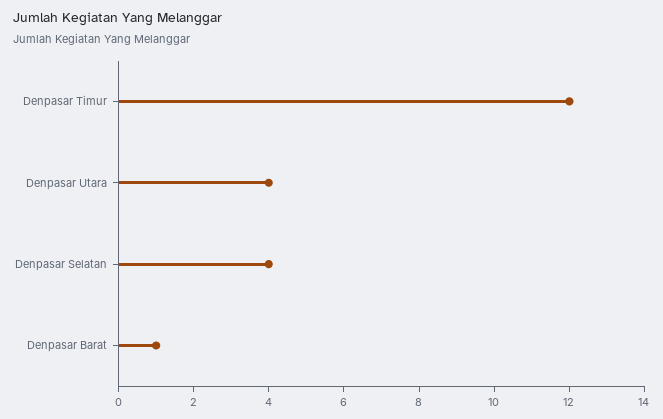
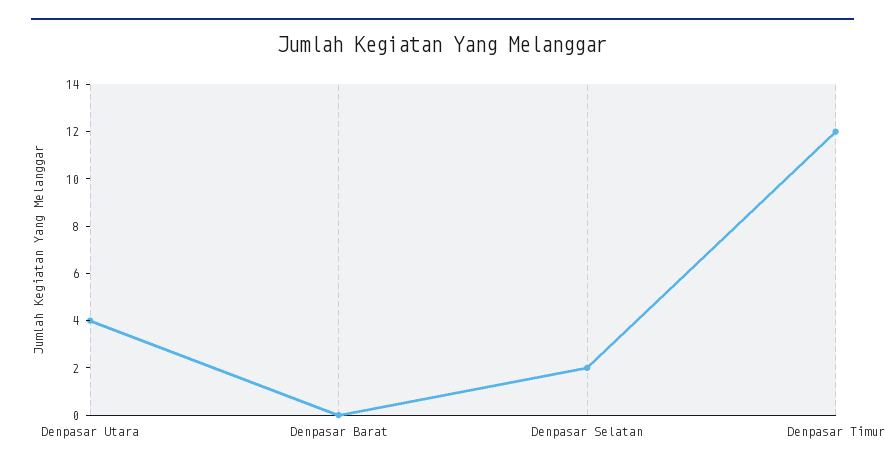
Denpasar Selatan: 4 -> 2
Denpasar Barat: 1 -> 0

